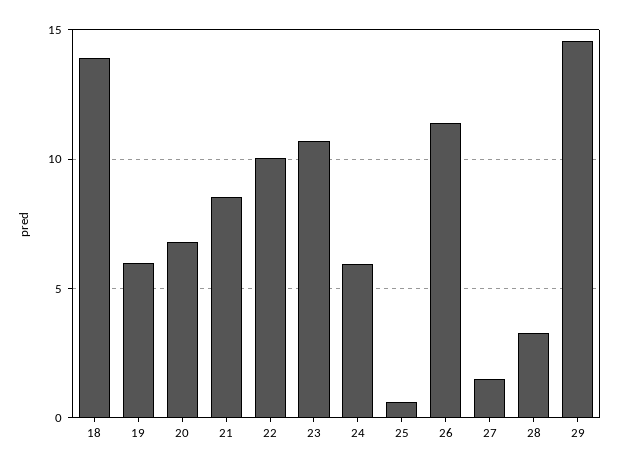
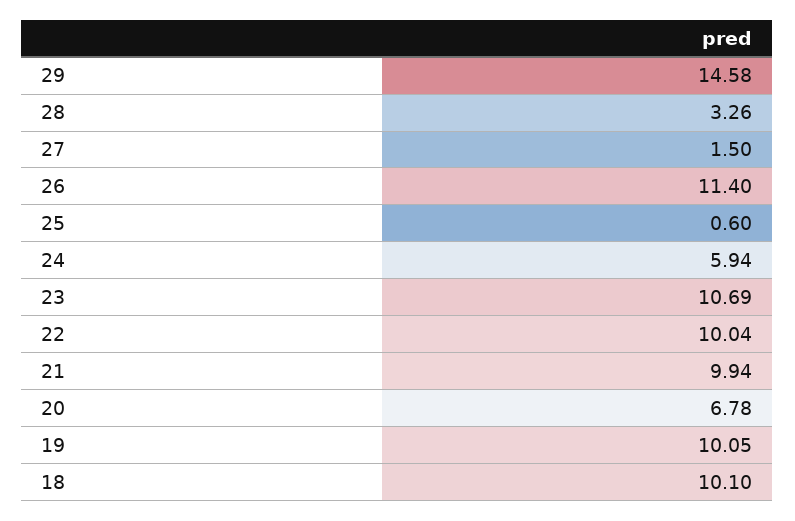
18: 14 -> 10.1
19: 6 -> 10.05
21: 8.5 -> 9.94

